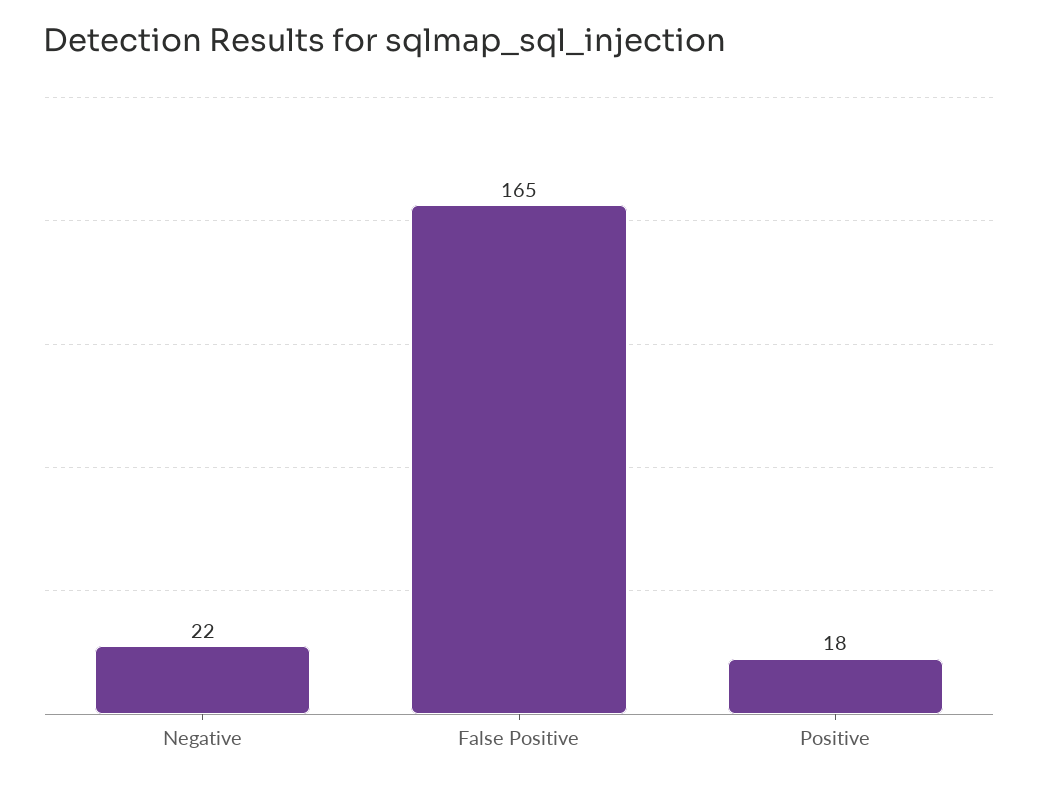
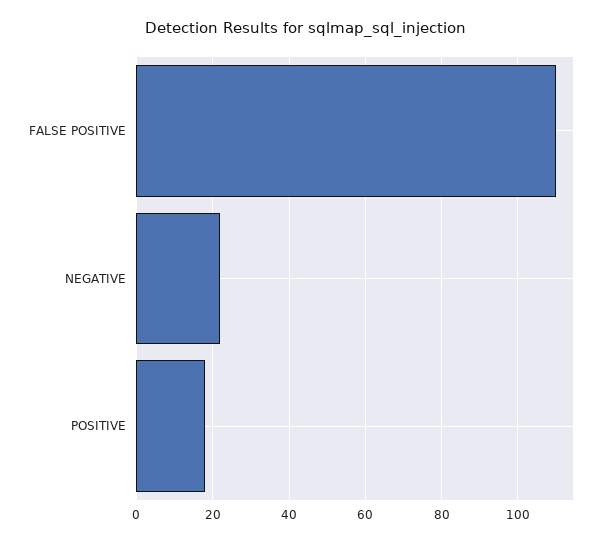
False Positive: 165 -> 110

